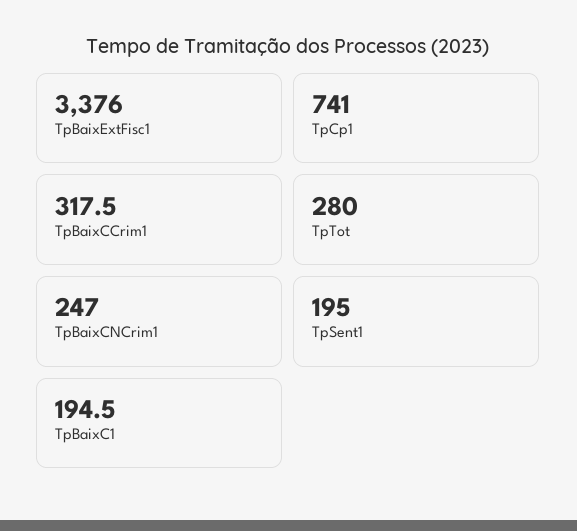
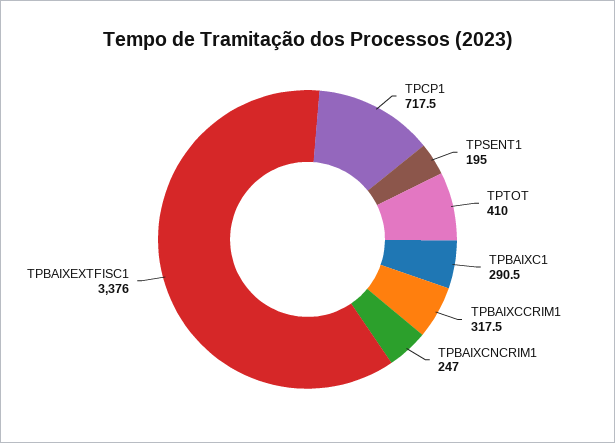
TpCp1: 741 -> 717.5
TpTot: 280 -> 410
TpBaixC1: 194.5 -> 290.5

